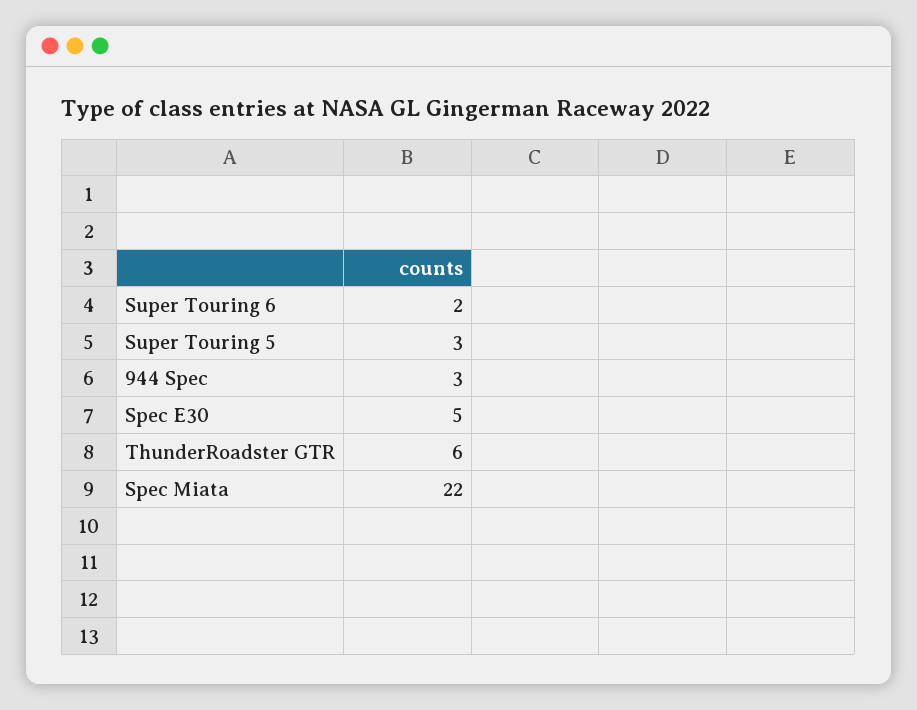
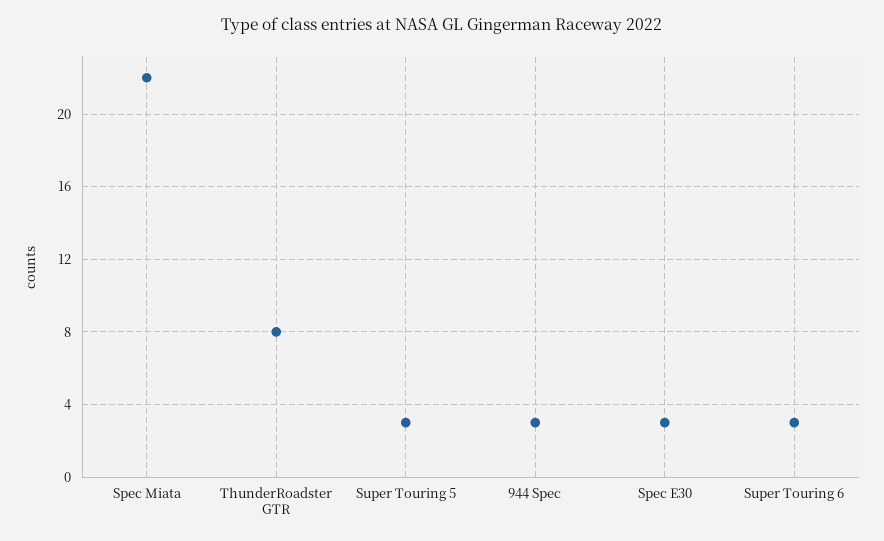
Super Touring 6: 2 -> 3
Spec E30: 5 -> 3
ThunderRoadster GTR: 6 -> 8

